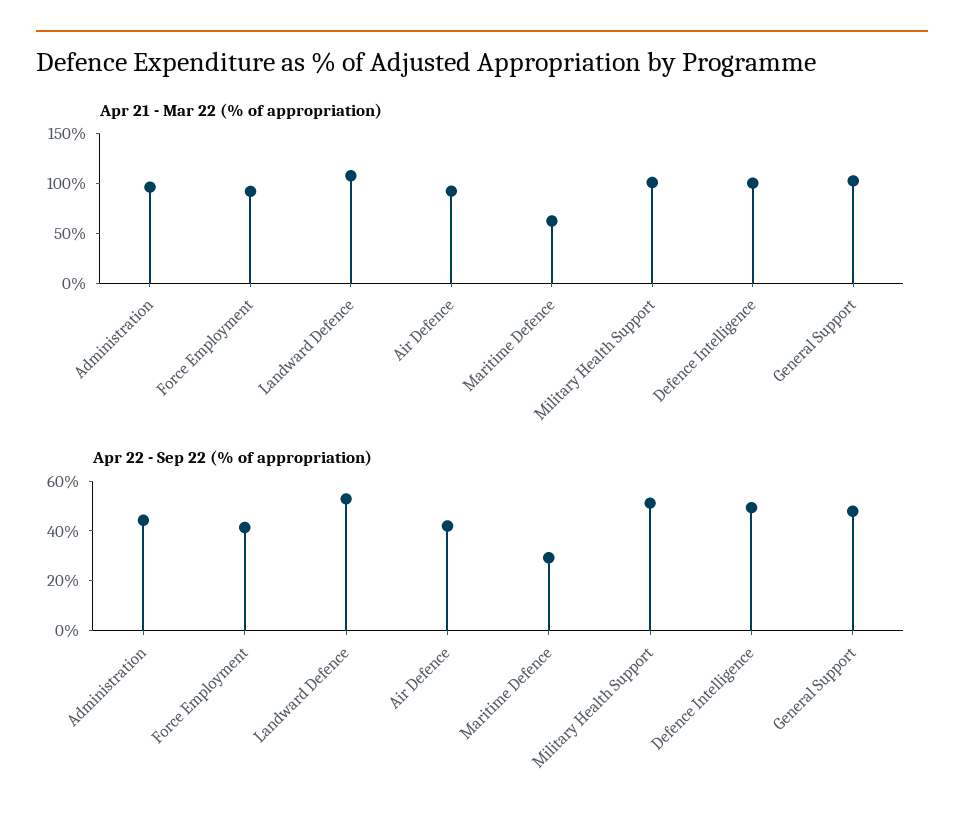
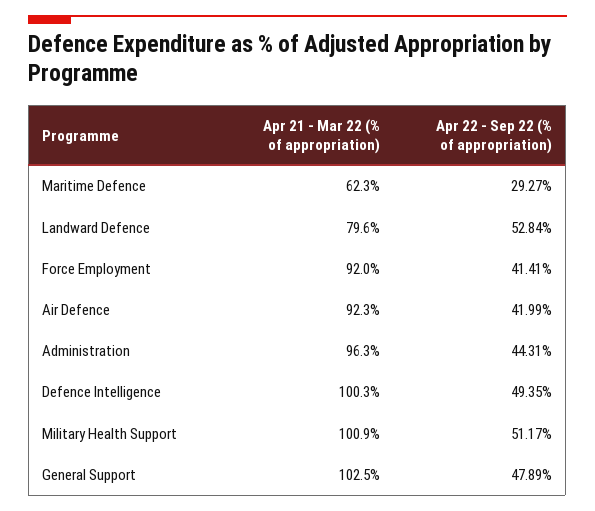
Apr 21 - Mar 22 (% of appropriation), Landward Defence: 110 -> 79.6

